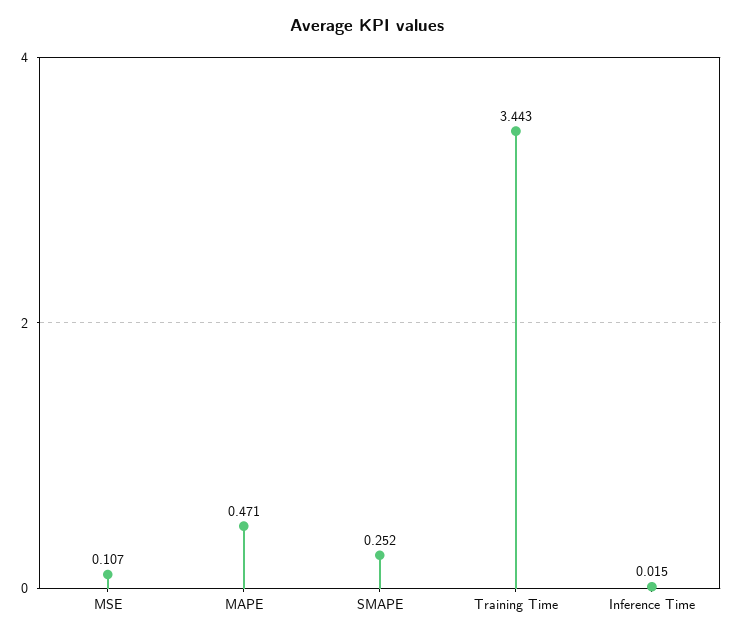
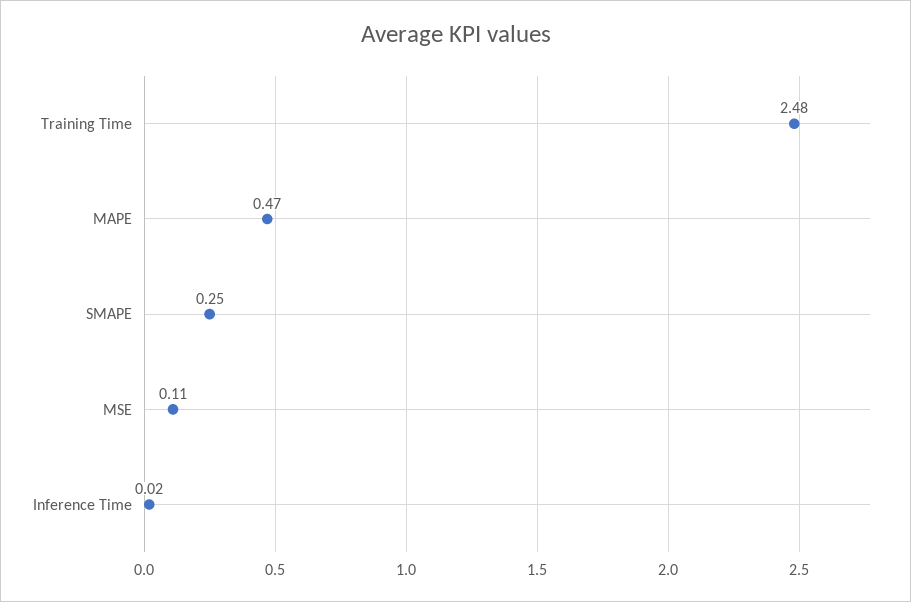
Training Time: 3.443 -> 2.48

